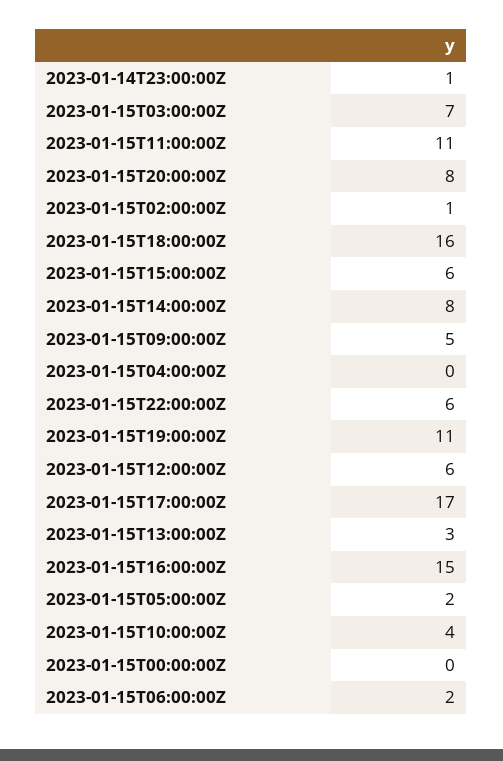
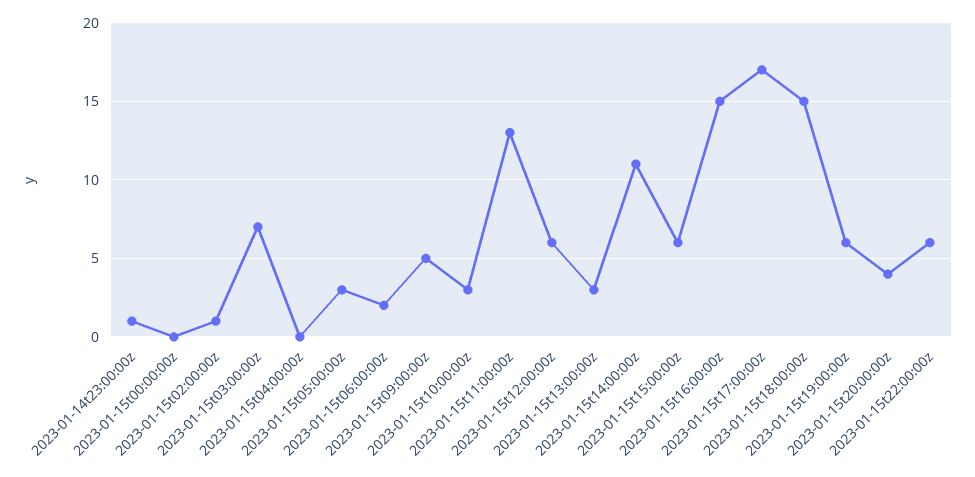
2023-01-15T11:00:00Z: 11 -> 13
2023-01-15T20:00:00Z: 8 -> 4
2023-01-15T18:00:00Z: 16 -> 15
2023-01-15T14:00:00Z: 8 -> 11
2023-01-15T19:00:00Z: 11 -> 6
2023-01-15T05:00:00Z: 2 -> 3
2023-01-15T10:00:00Z: 4 -> 3

